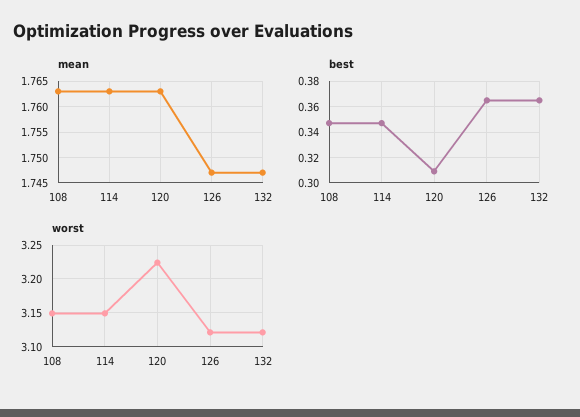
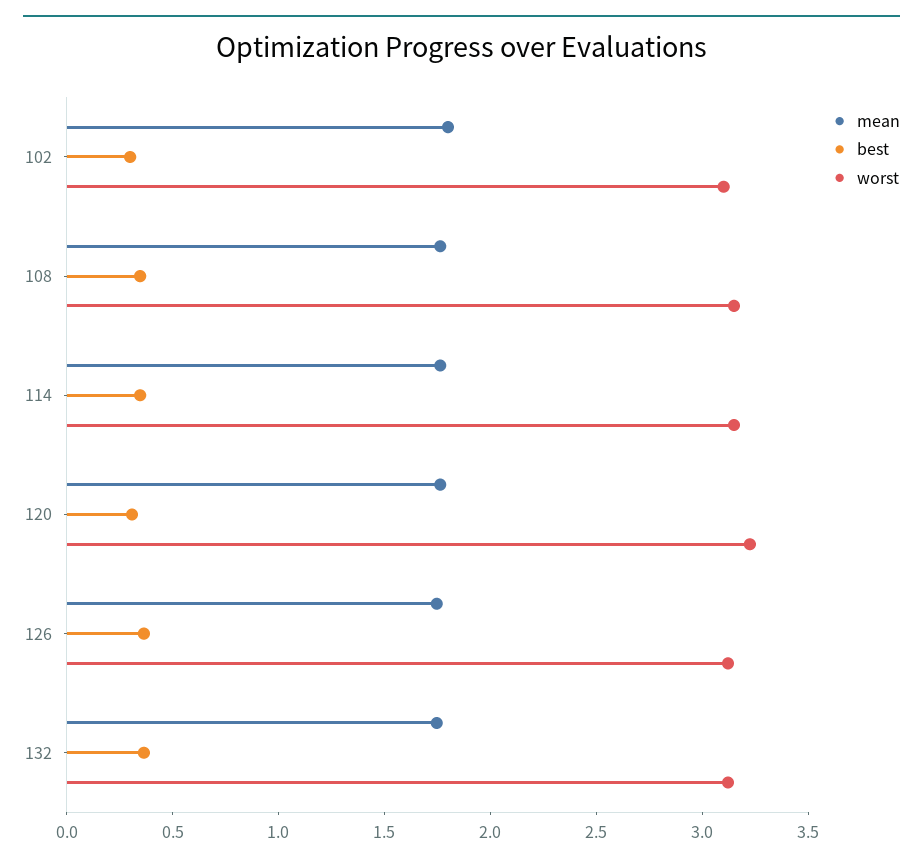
mean, 102: none -> 1.8
best, 102: none -> 0.3
worst, 102: none -> 3.1

